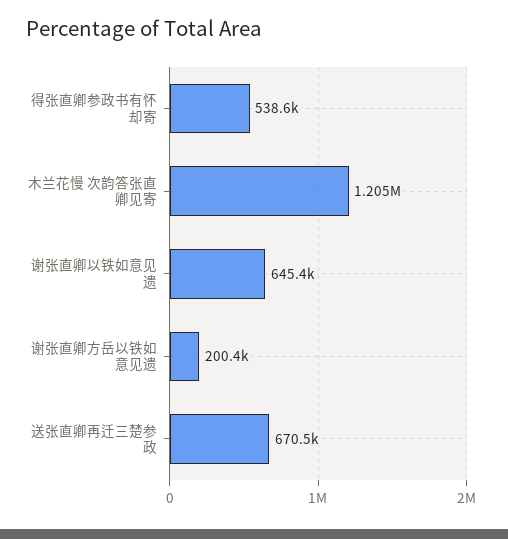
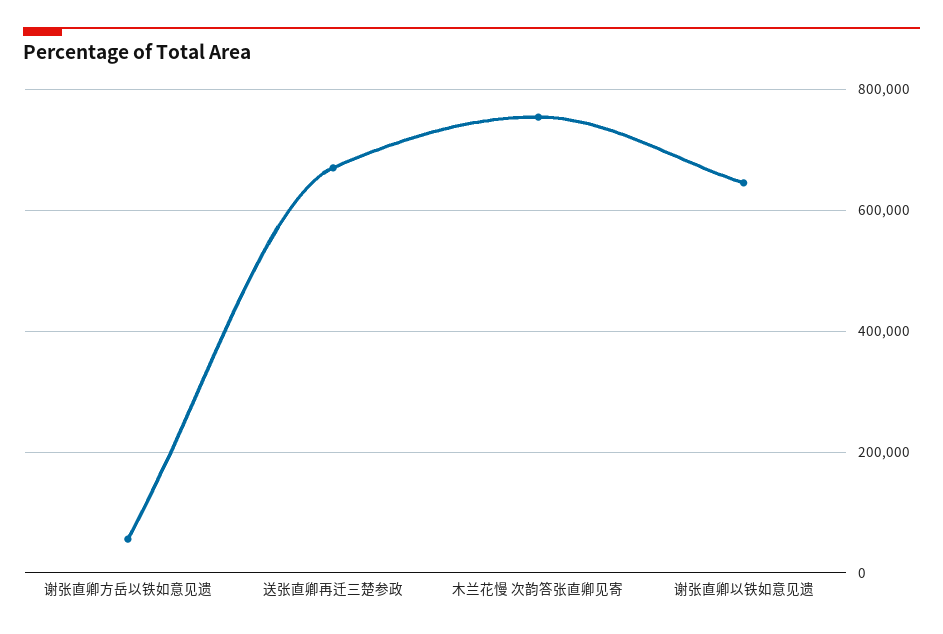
得张直卿参政书有怀却寄: 538600 -> none
木兰花慢 次韵答张直卿见寄: 1205000 -> 760000
谢张直卿方岳以铁如意见遗: 200400 -> 60000

